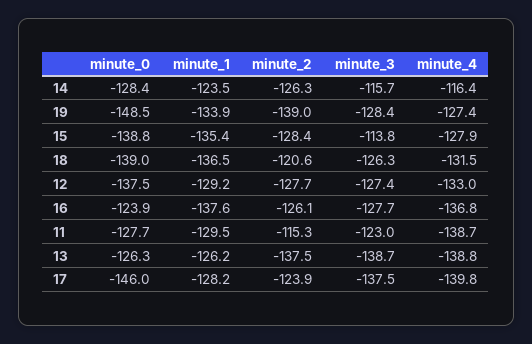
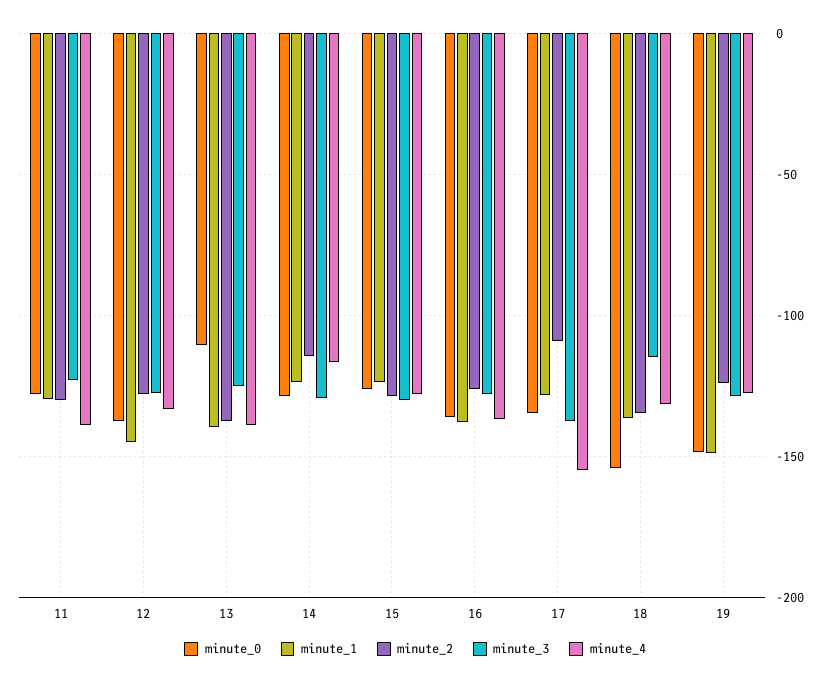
minute_2, 14: -126.3 -> -115
minute_3, 14: -115.7 -> -130
minute_1, 19: -133.9 -> -150
minute_2, 19: -139 -> -125
minute_0, 15: -138.8 -> -125
minute_1, 15: -135.4 -> -125
minute_3, 15: -113.8 -> -130
minute_0, 18: -139 -> -155
minute_2, 18: -120.6 -> -135
minute_3, 18: -126.3 -> -115
minute_1, 12: -129.2 -> -145
minute_0, 16: -123.9 -> -135
minute_2, 11: -115.3 -> -130
minute_0, 13: -126.3 -> -110
minute_1, 13: -126.2 -> -140
minute_3, 13: -138.7 -> -125
minute_0, 17: -146 -> -135
minute_2, 17: -123.9 -> -110
minute_4, 17: -139.8 -> -155

